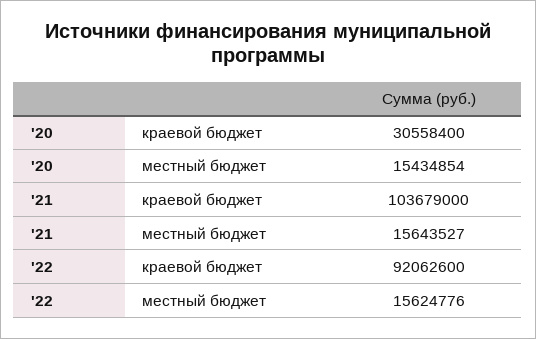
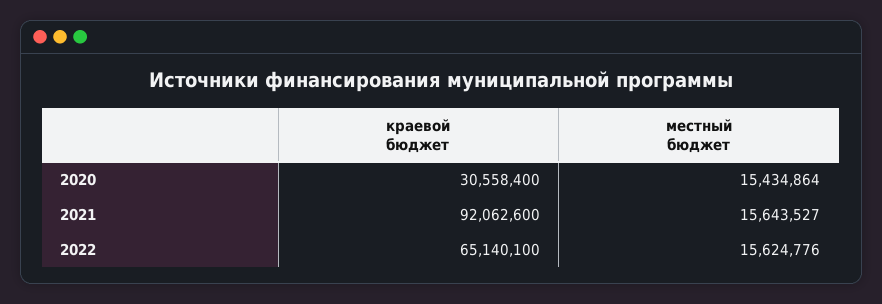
'20, местный бюджет: 15434854 -> 15434864
'21, краевой бюджет: 103679000 -> 92062600
'22, краевой бюджет: 92062600 -> 65140100

